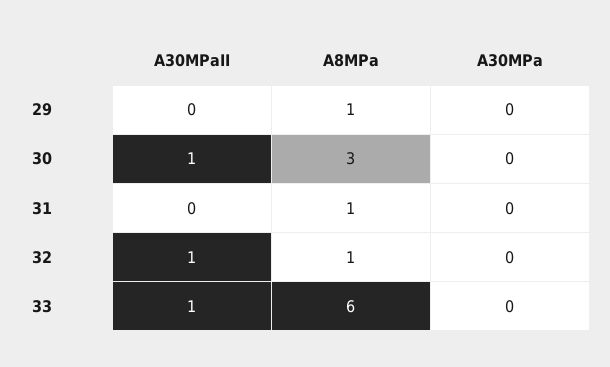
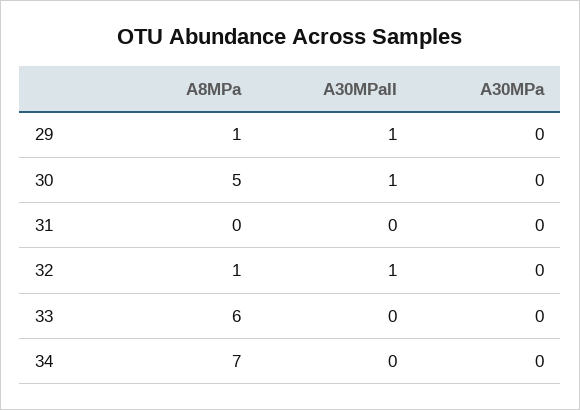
A30MPaII, 29: 0 -> 1
A8MPa, 30: 3 -> 5
A8MPa, 31: 1 -> 0
A30MPaII, 33: 1 -> 0
A8MPa, 34: none -> 7
A30MPaII, 34: none -> 0
A30MPa, 34: none -> 0

